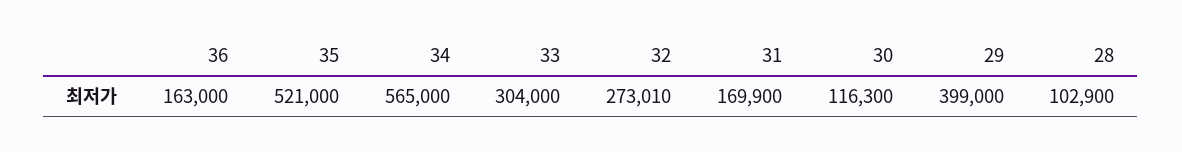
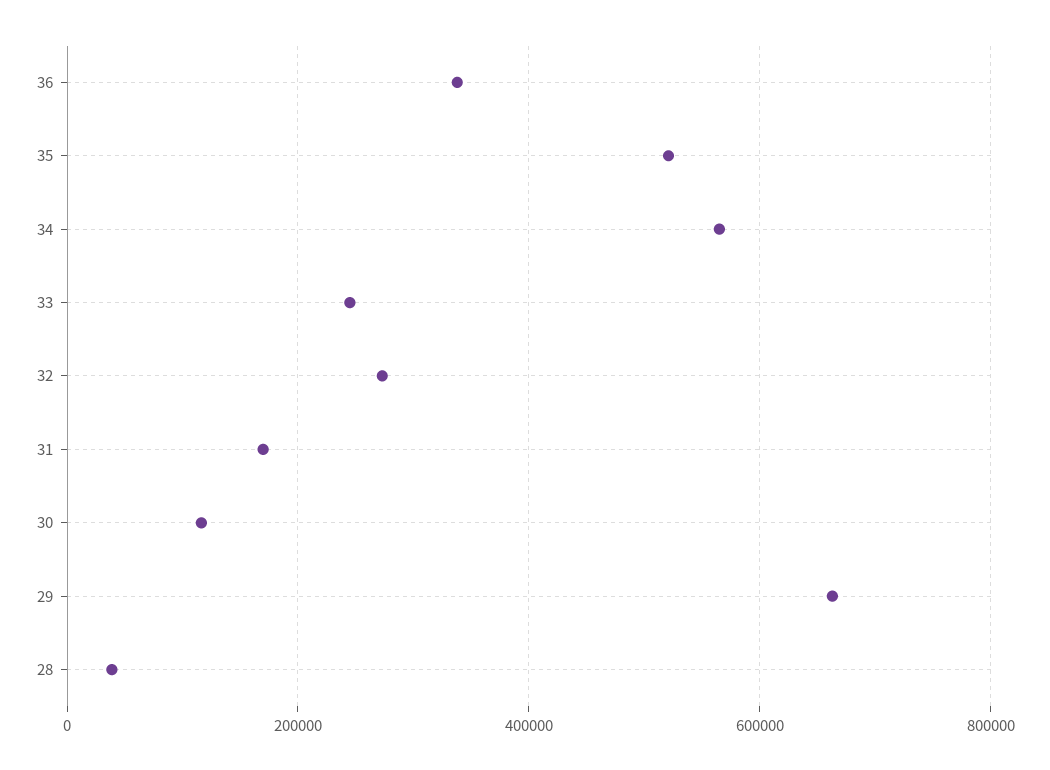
36: 163000 -> 340000
33: 304000 -> 240000
29: 399000 -> 660000
28: 102900 -> 40000

